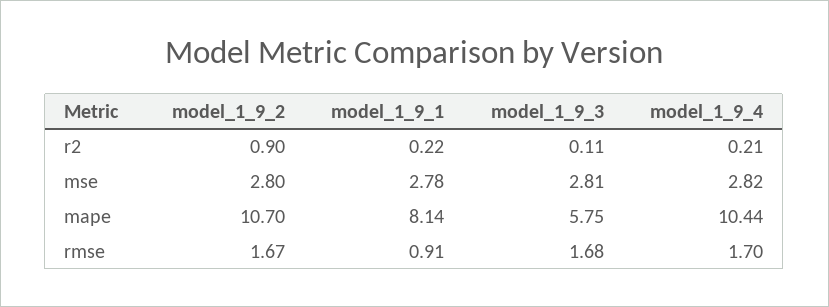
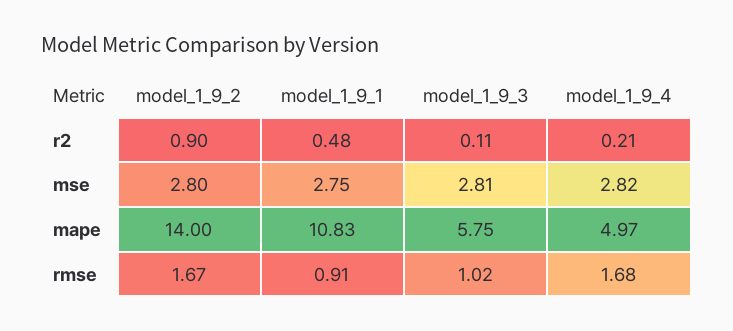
model_1_9_1, r2: 0.22 -> 0.48
model_1_9_1, mse: 2.78 -> 2.75
model_1_9_2, mape: 10.7 -> 14
model_1_9_1, mape: 8.14 -> 10.83
model_1_9_4, mape: 10.44 -> 4.97
model_1_9_3, rmse: 1.68 -> 1.02
model_1_9_4, rmse: 1.7 -> 1.68

